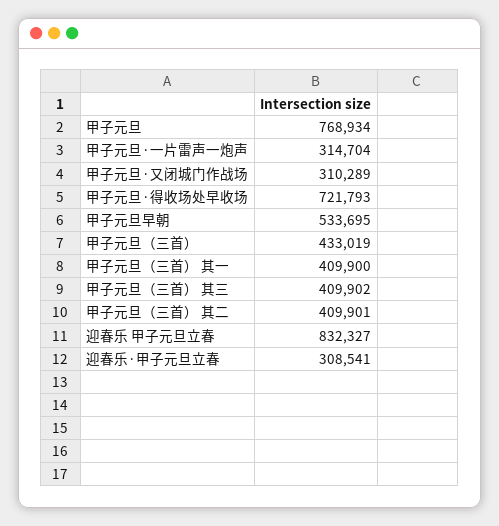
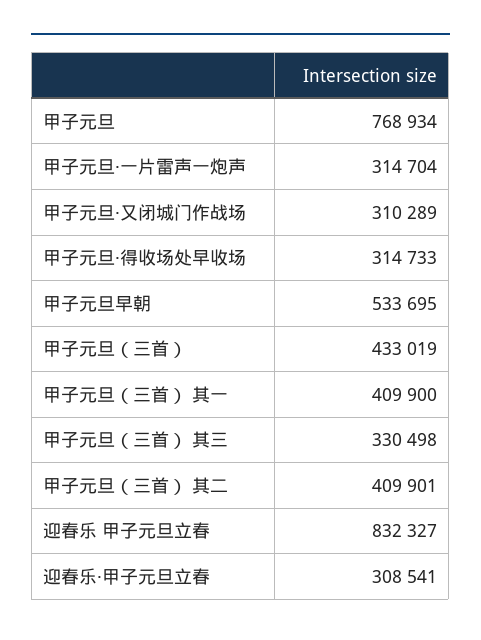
甲子元旦·得收场处早收场: 721793 -> 314733
甲子元旦（三首） 其三: 409902 -> 330498

